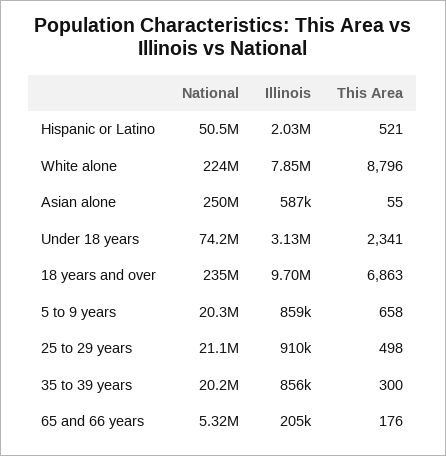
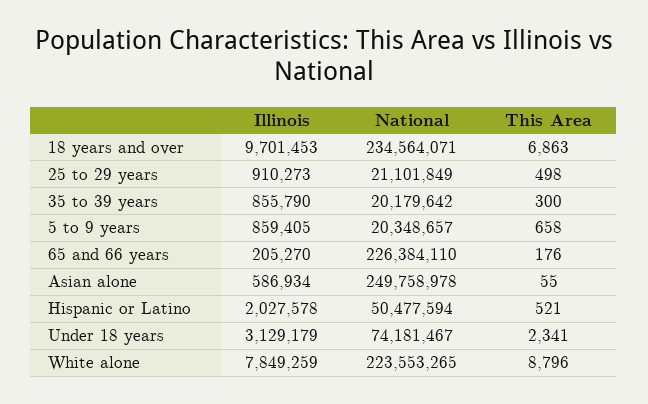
National, 65 and 66 years: 5320000 -> 226384110

